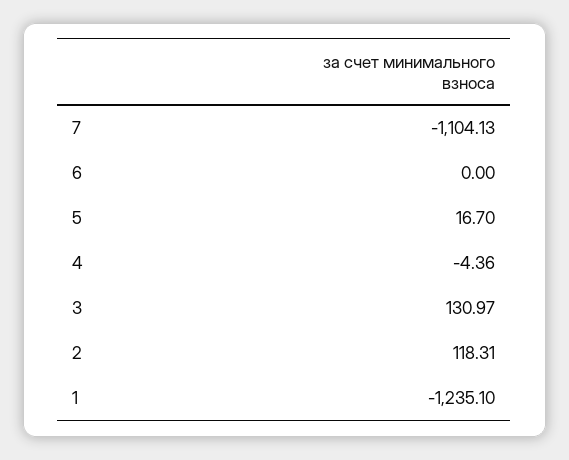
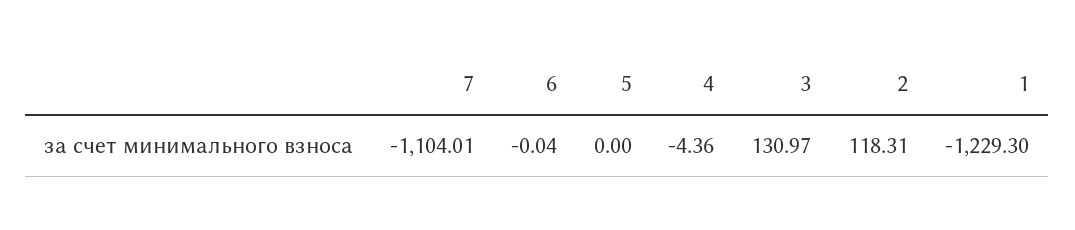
7: -1104.13 -> -1104.01
6: 0 -> -0.04
5: 16.7 -> 0
1: -1235.1 -> -1229.3

